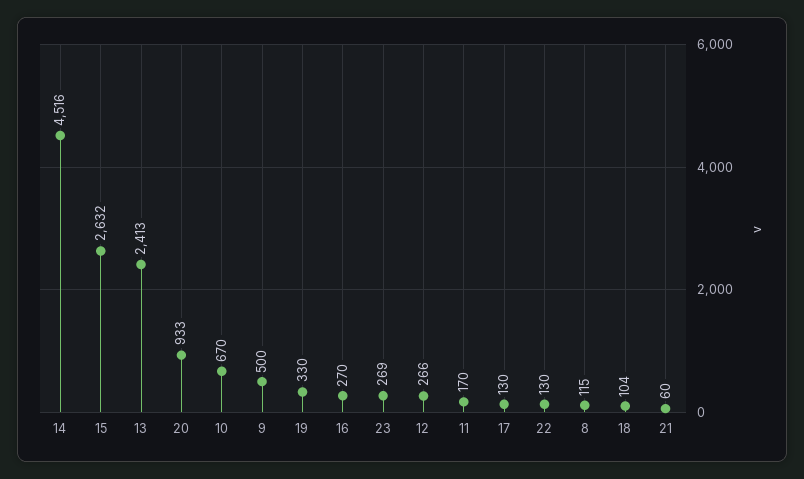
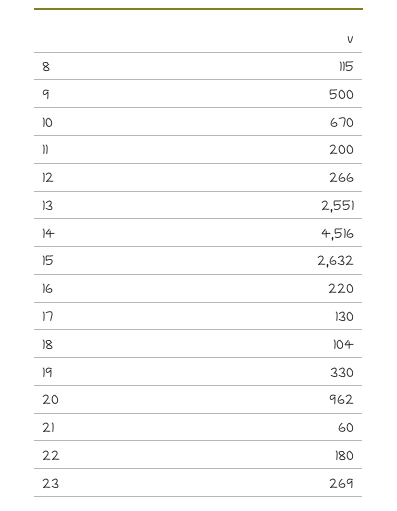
13: 2413 -> 2551
20: 933 -> 962
16: 270 -> 220
11: 170 -> 200
22: 130 -> 180

